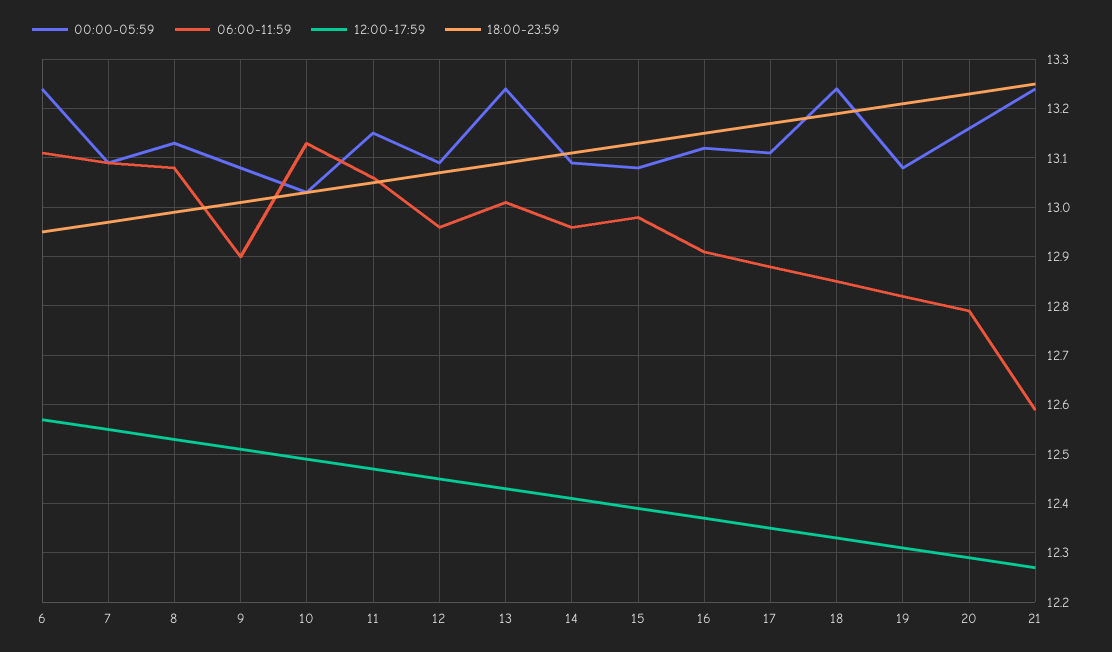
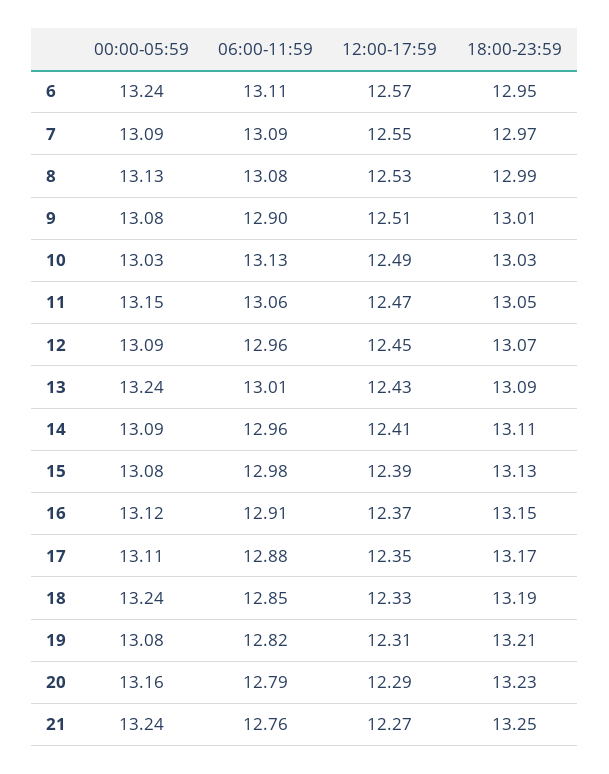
06:00-11:59, 21: 12.6 -> 12.76

